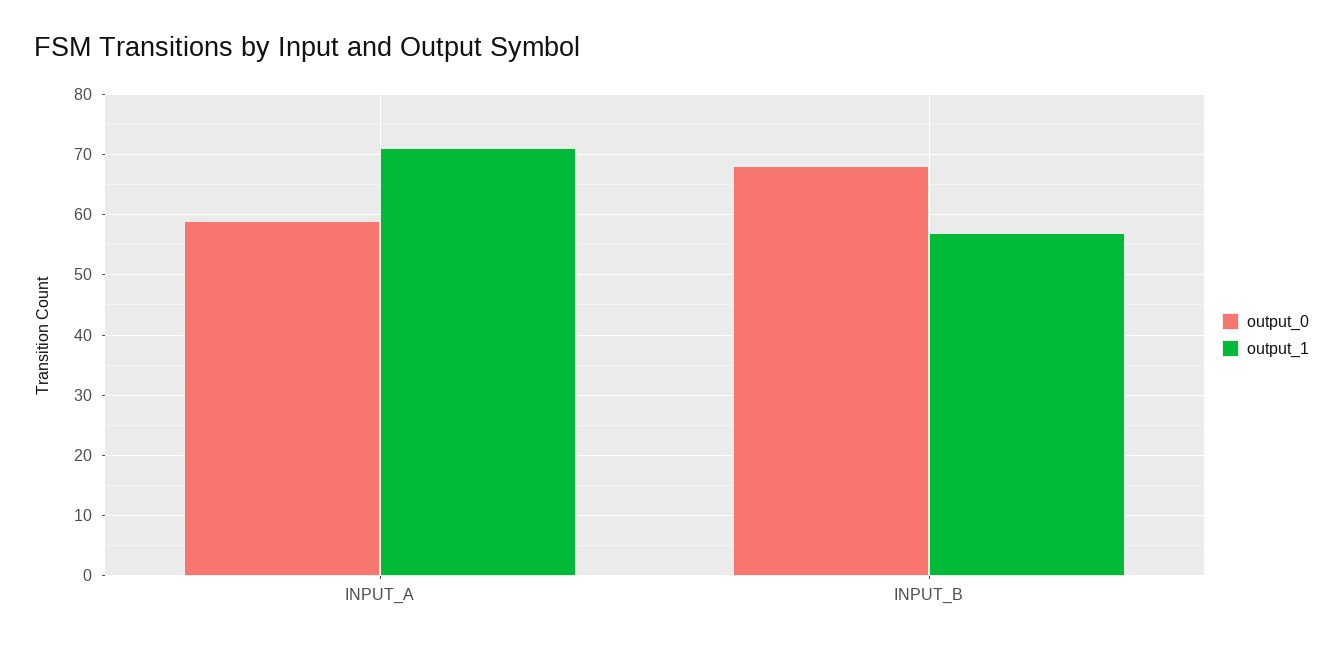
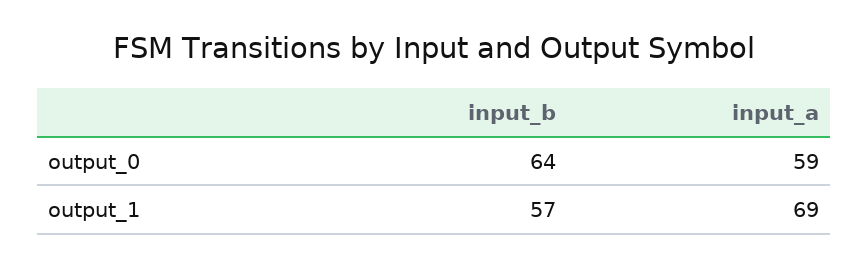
output_1, INPUT_A: 71 -> 69
output_0, INPUT_B: 68 -> 64

